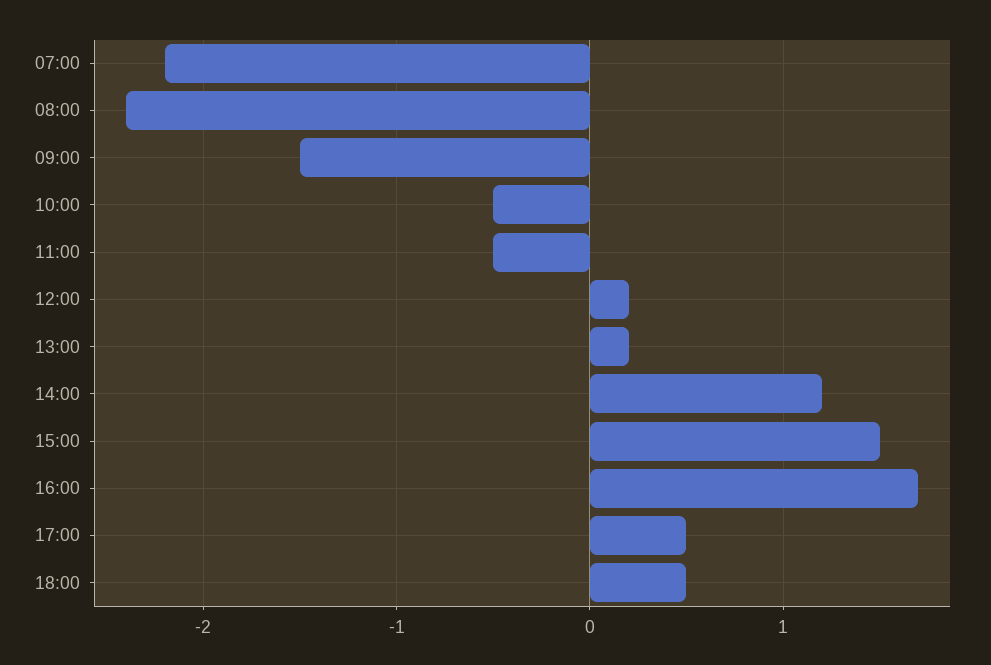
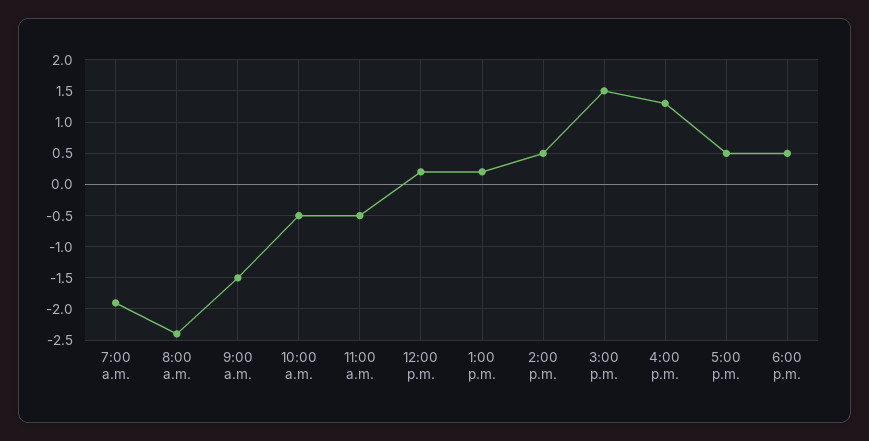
07:00: -2.2 -> -1.9
14:00: 1.2 -> 0.5
16:00: 1.7 -> 1.3

